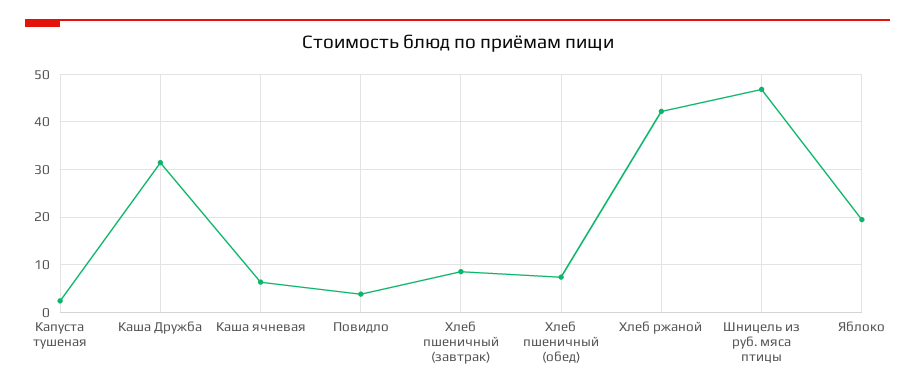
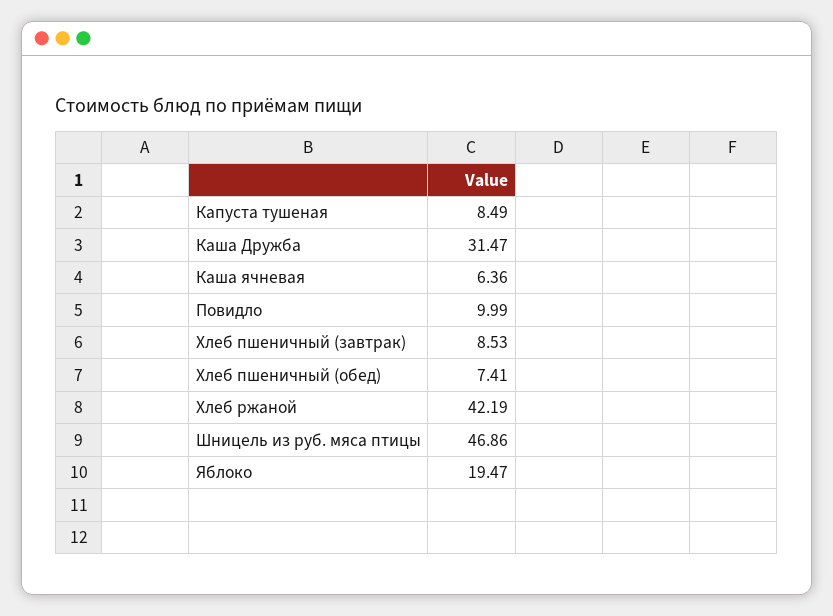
Капуста тушеная: 2 -> 8.49
Повидло: 4 -> 9.99

